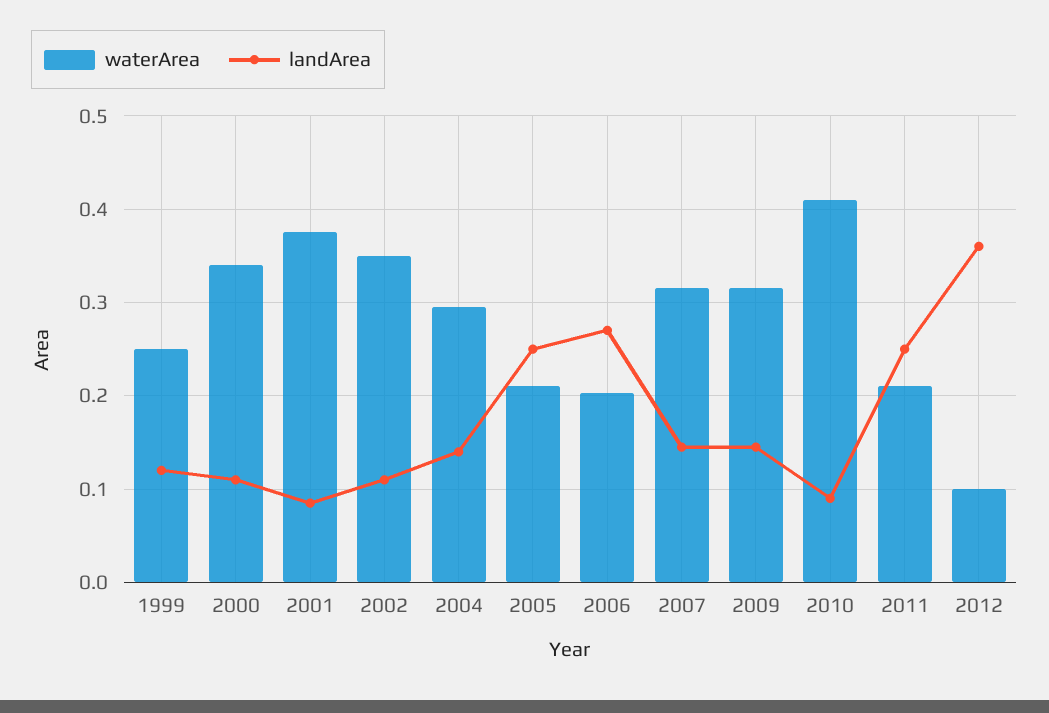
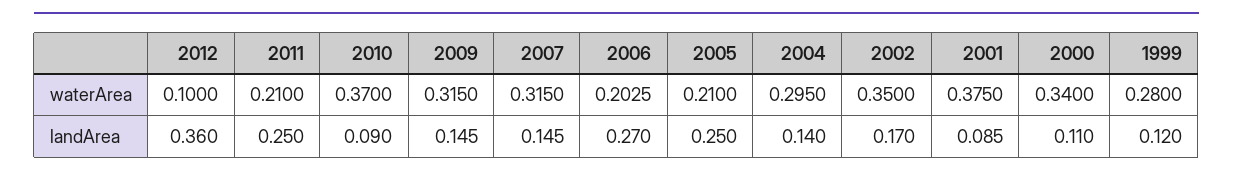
waterArea, 1999: 0.25 -> 0.28
landArea, 2002: 0.11 -> 0.17
waterArea, 2010: 0.41 -> 0.37

